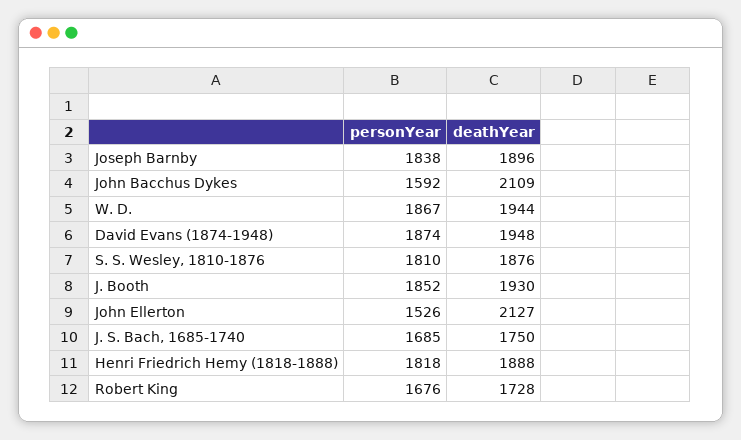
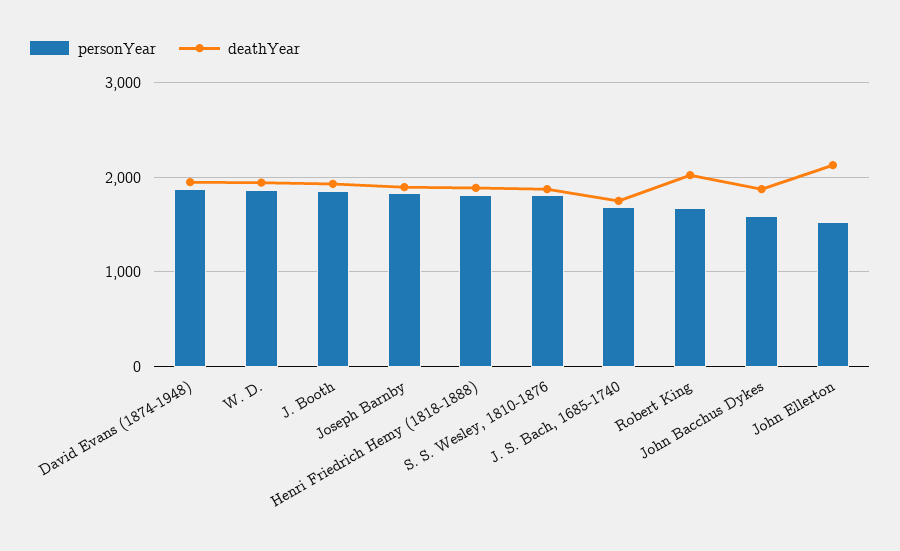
deathYear, John Bacchus Dykes: 2109 -> 1900
deathYear, Robert King: 1728 -> 2000

